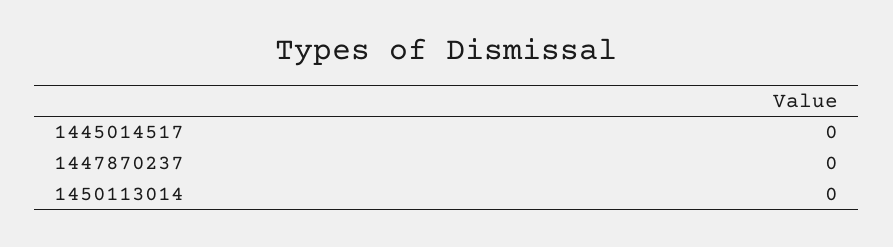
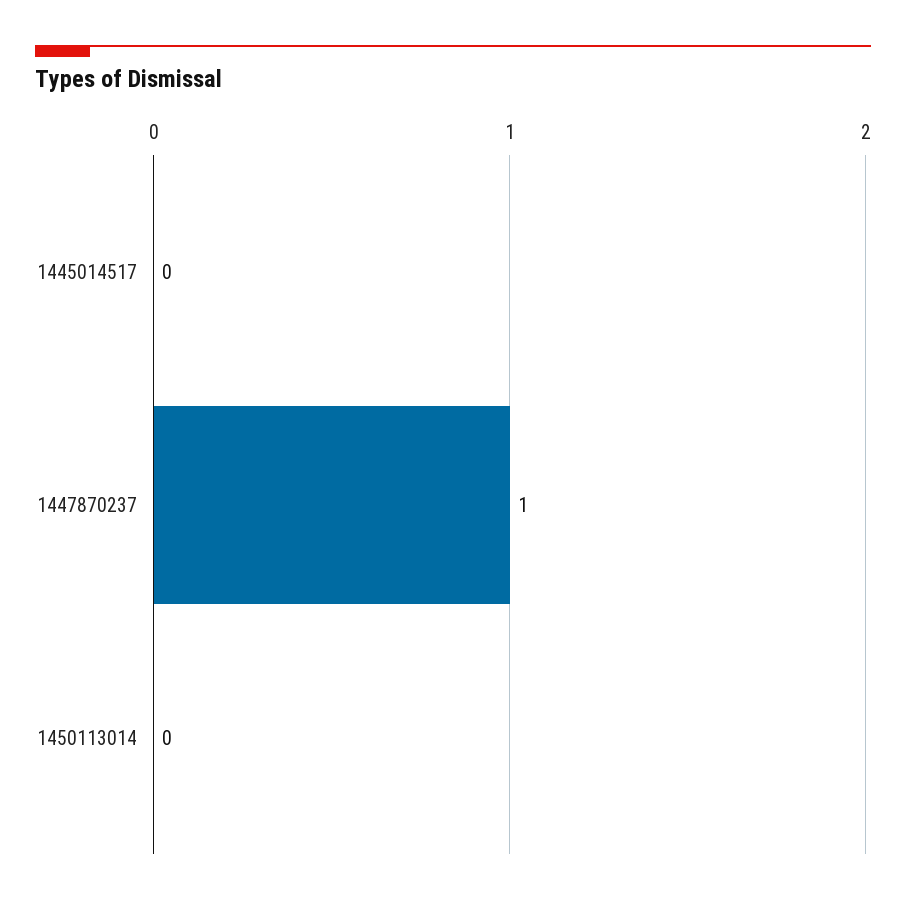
1447870237: 0 -> 1

